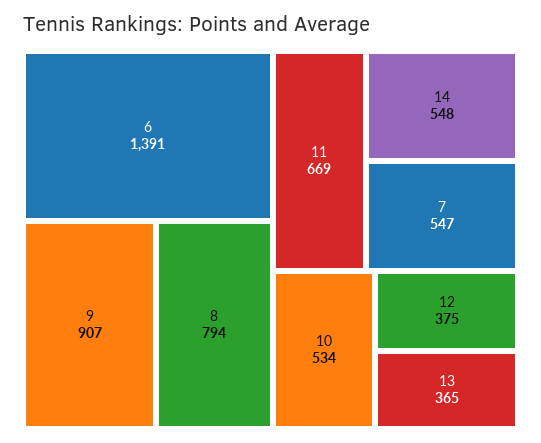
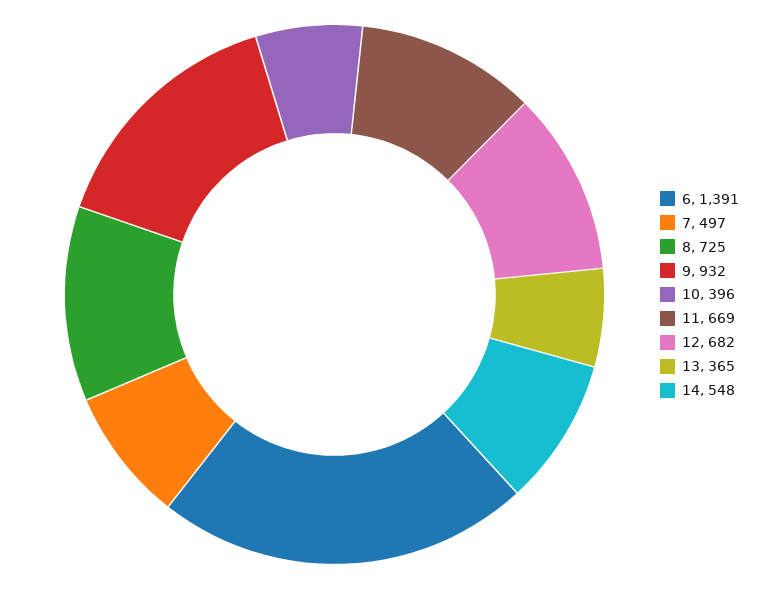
9: 907 -> 932
8: 794 -> 725
7: 547 -> 497
10: 534 -> 396
12: 375 -> 682

